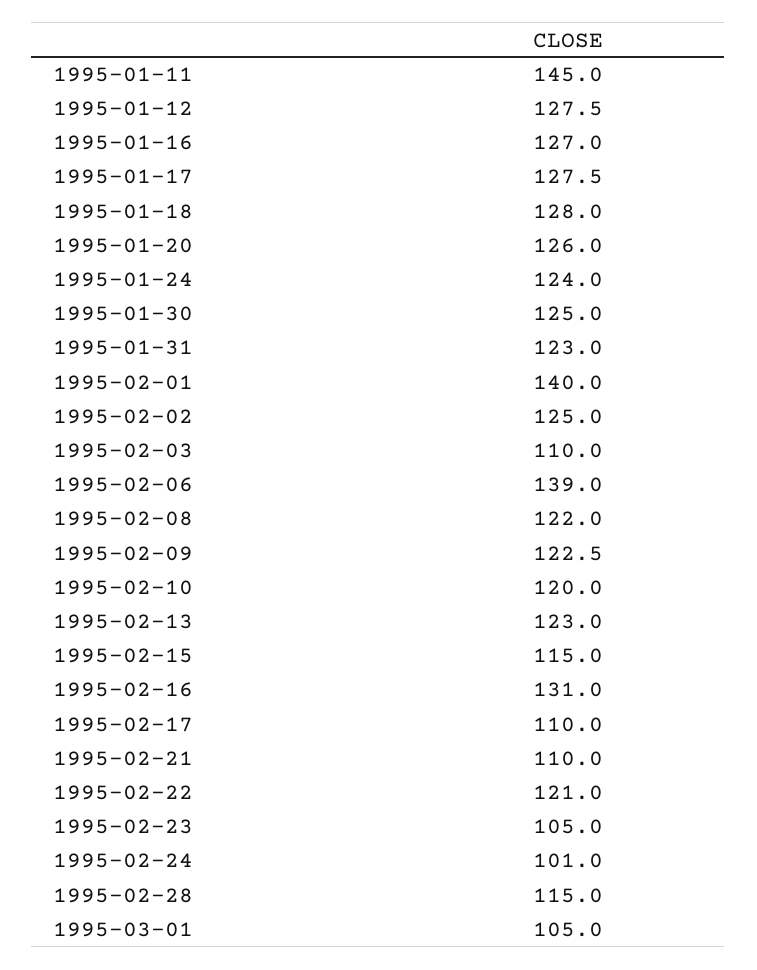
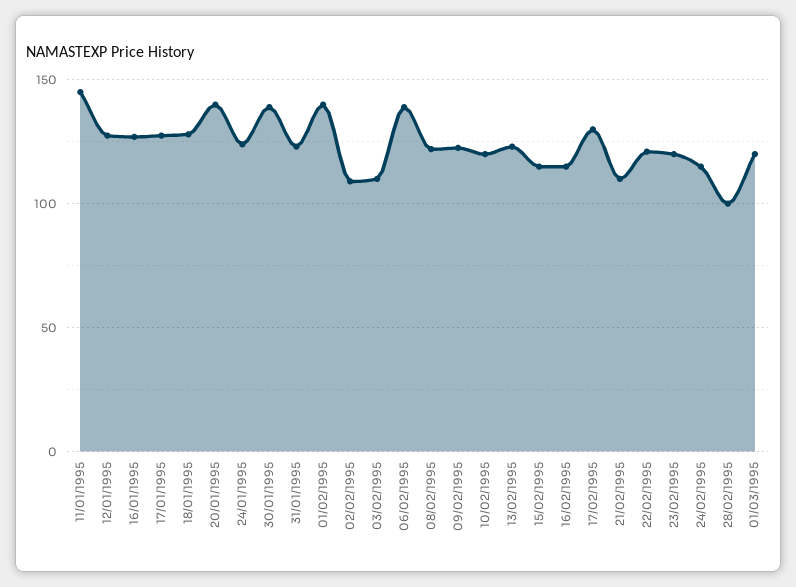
1995-01-20: 126 -> 140
1995-01-30: 125 -> 140
1995-02-02: 125 -> 110
1995-02-16: 131 -> 115
1995-02-17: 110 -> 130
1995-02-23: 105 -> 120
1995-02-24: 101 -> 115
1995-02-28: 115 -> 100
1995-03-01: 105 -> 120

